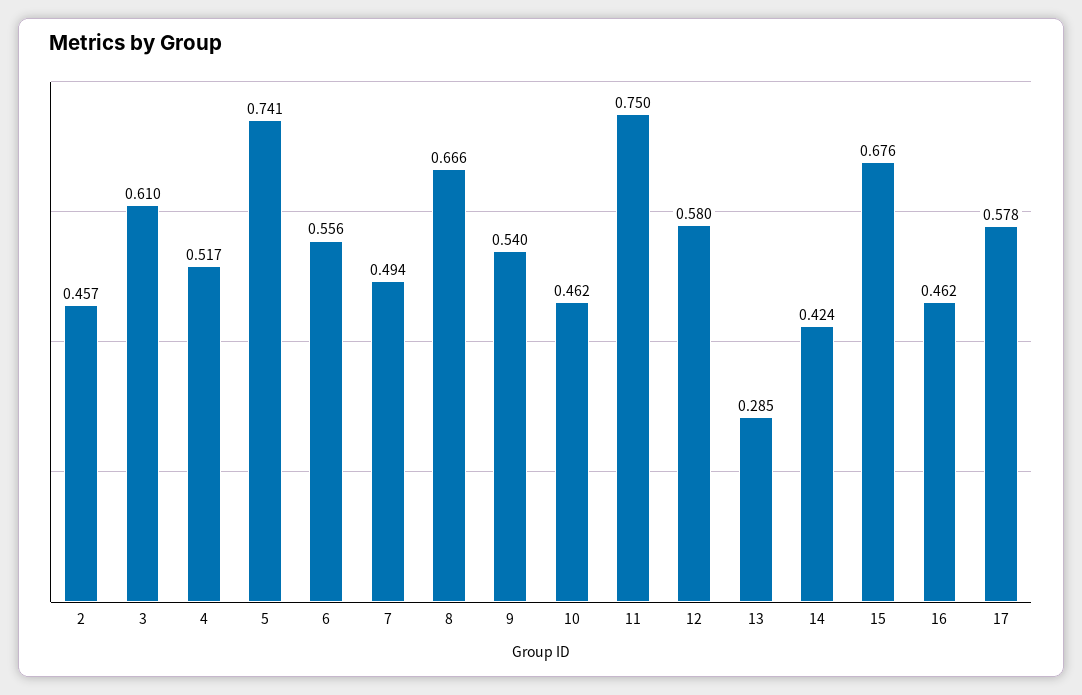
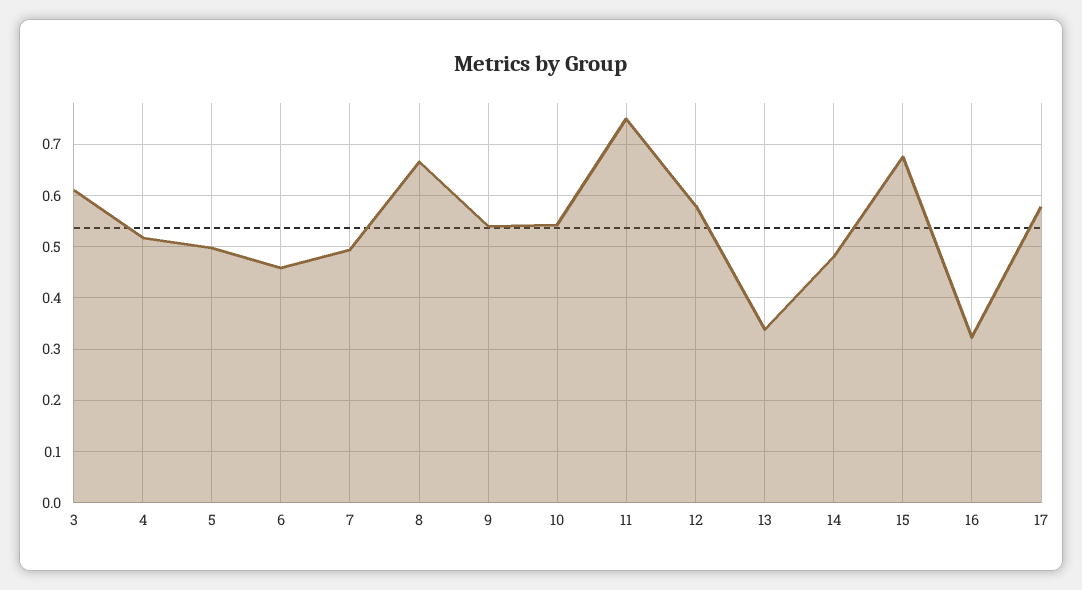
2: 0.457 -> none
5: 0.741 -> 0.5
6: 0.556 -> 0.46
10: 0.462 -> 0.54
13: 0.285 -> 0.34
14: 0.424 -> 0.48
16: 0.462 -> 0.32

